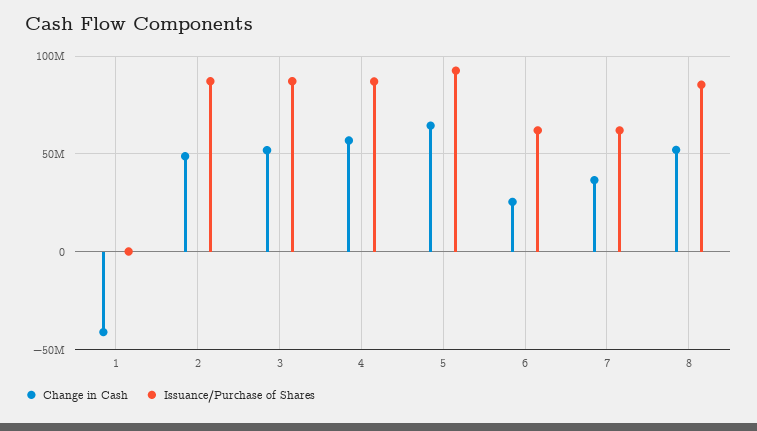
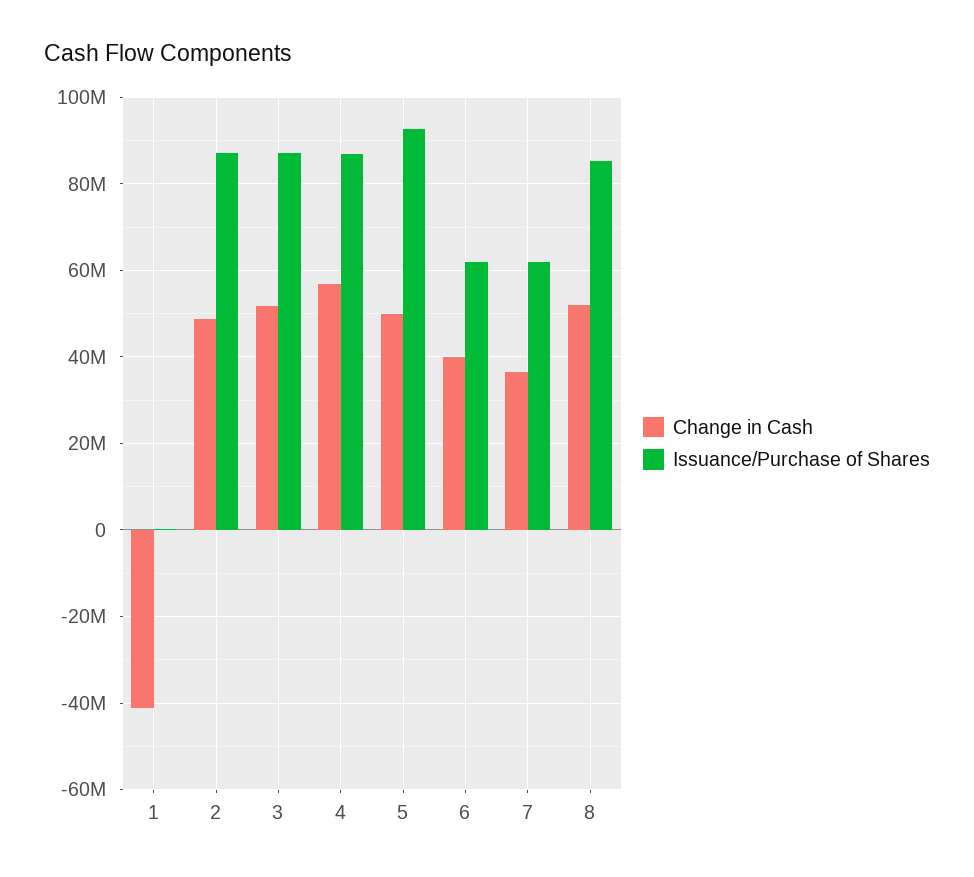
Change in Cash, 5: 65000000 -> 50000000
Change in Cash, 6: 25000000 -> 40000000

